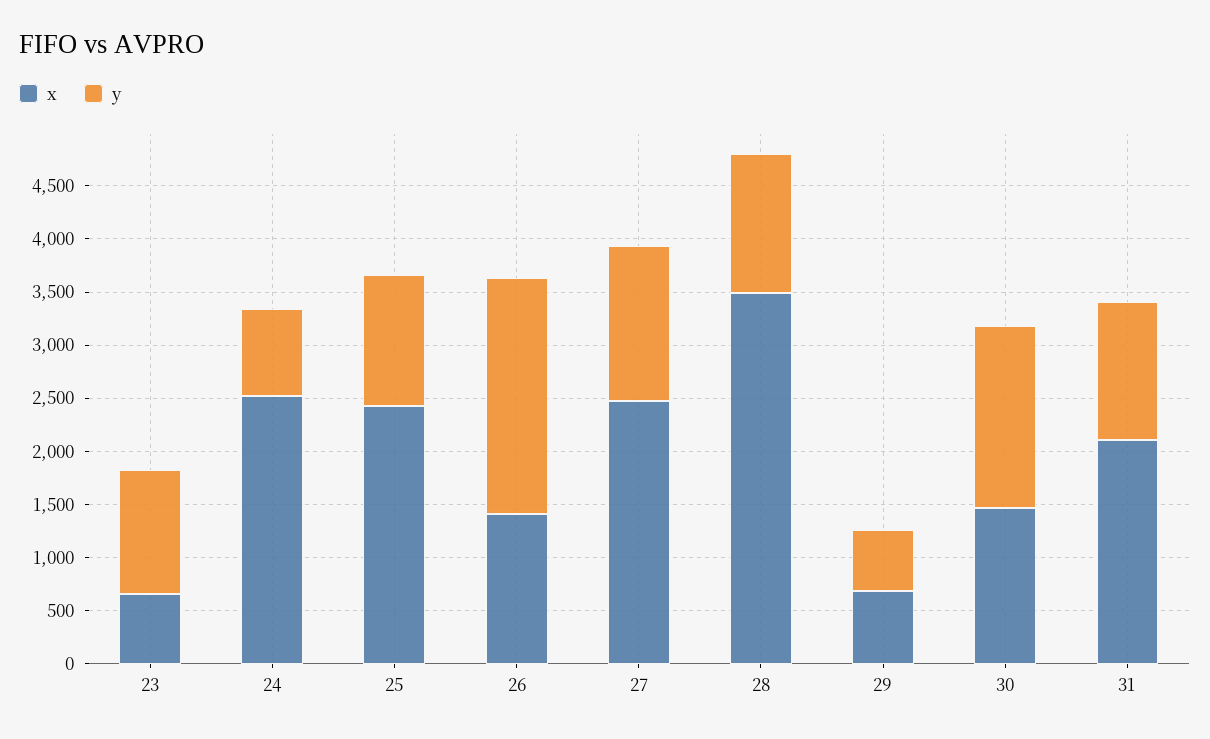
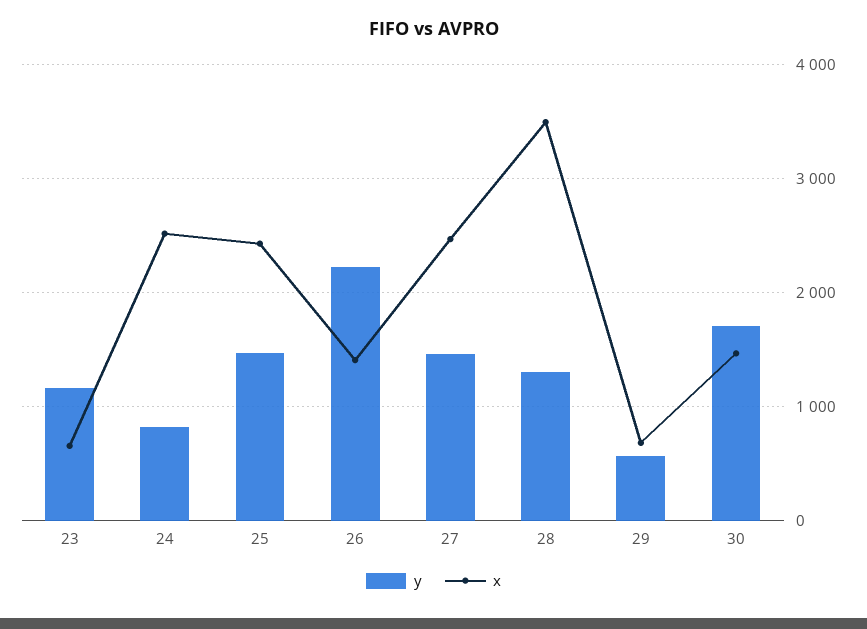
y, 25: 1200 -> 1500
x, 31: 2100 -> none
y, 31: 1300 -> none

